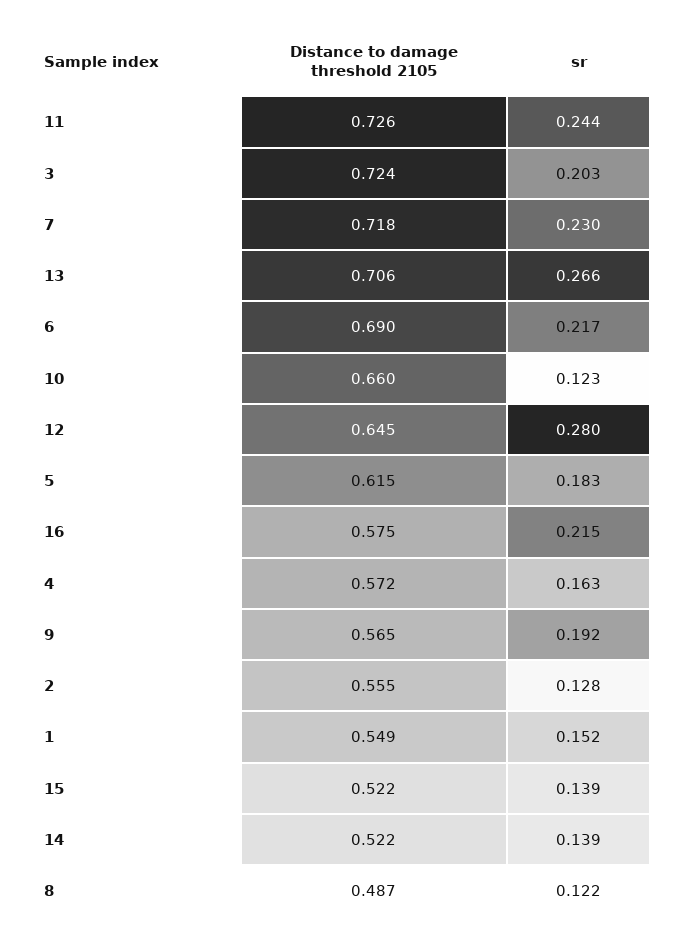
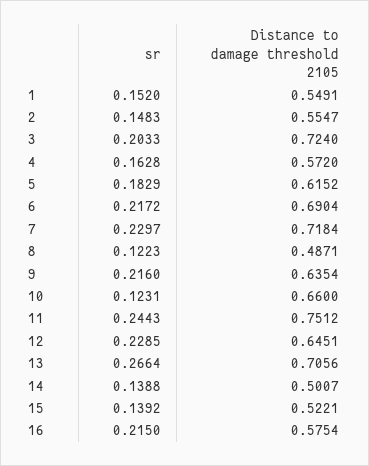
Distance to damage threshold 2105, 11: 0.726 -> 0.7512
sr, 12: 0.28 -> 0.2285
Distance to damage threshold 2105, 9: 0.565 -> 0.6354
sr, 9: 0.192 -> 0.216
sr, 2: 0.128 -> 0.1483
Distance to damage threshold 2105, 14: 0.522 -> 0.5007

